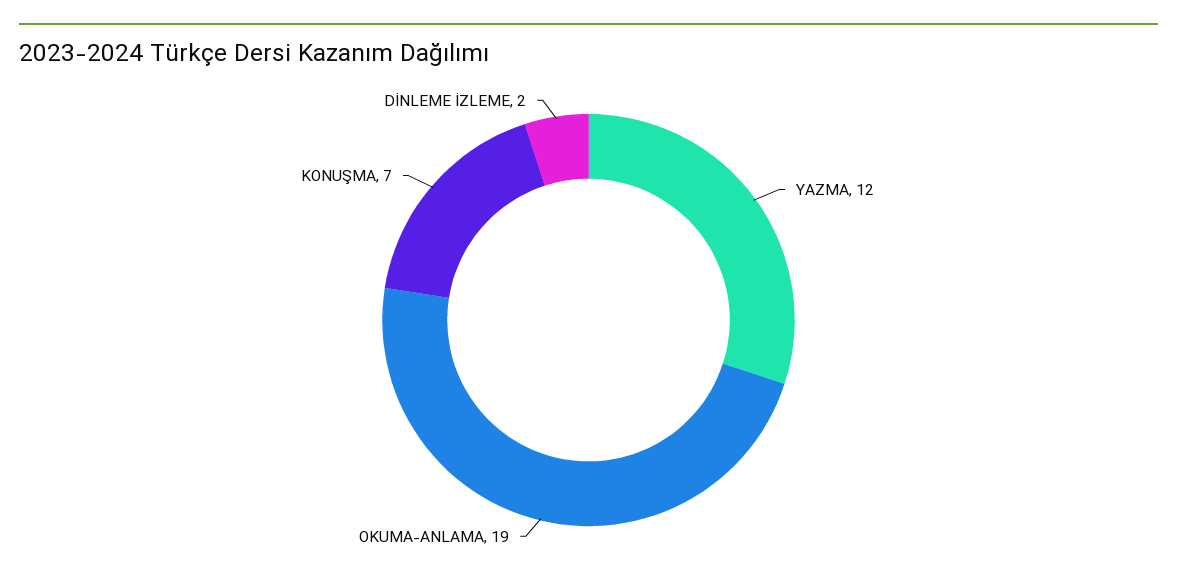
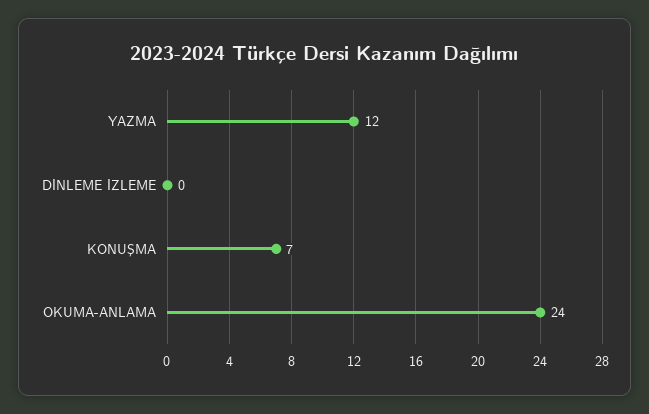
OKUMA-ANLAMA: 19 -> 24
DİNLEME İZLEME: 2 -> 0

